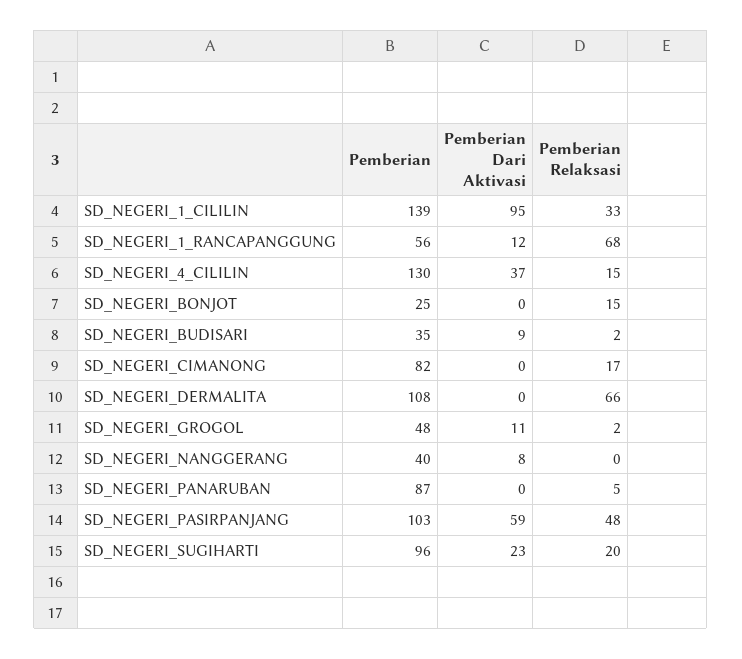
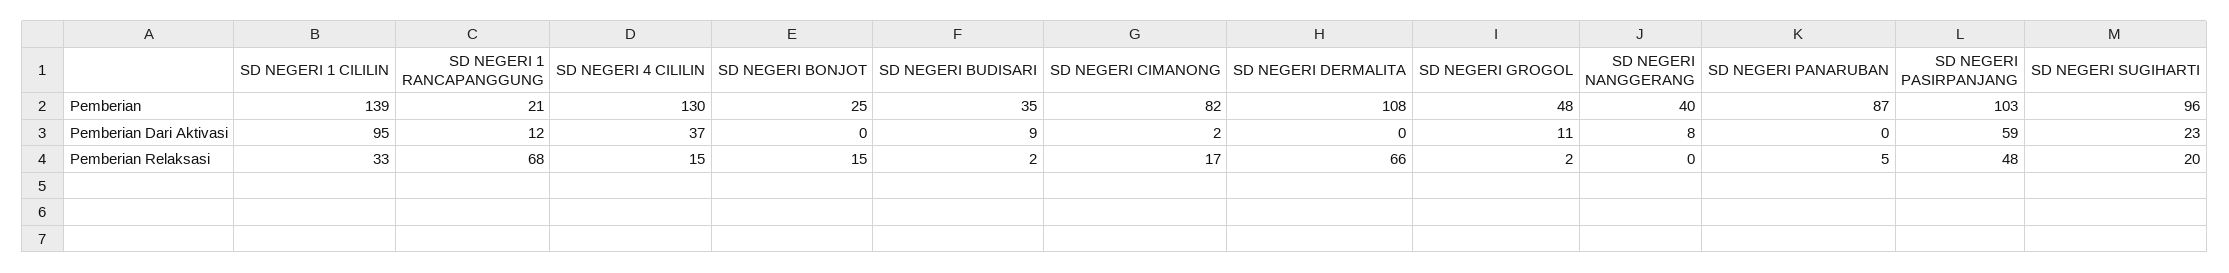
Pemberian, SD_NEGERI_1_RANCAPANGGUNG: 56 -> 21
Pemberian Dari Aktivasi, SD_NEGERI_CIMANONG: 0 -> 2

